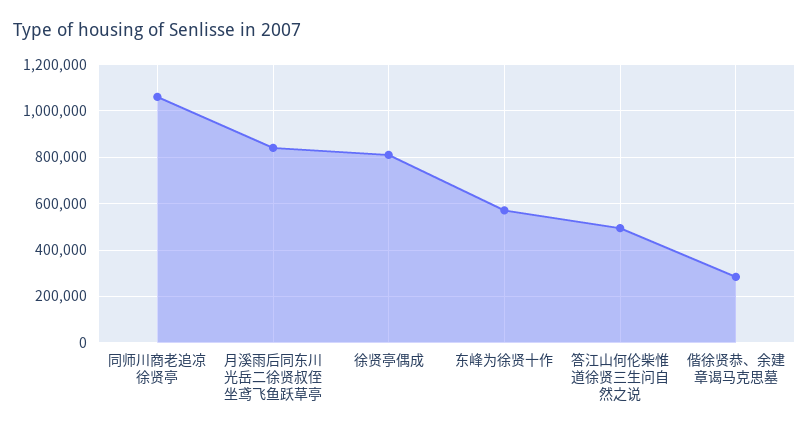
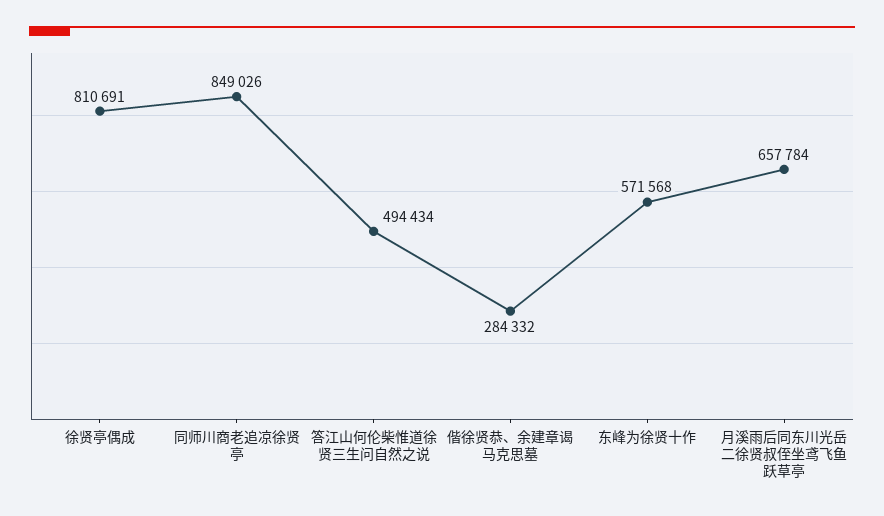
同师川商老追凉徐贤亭: 1050000 -> 849026
月溪雨后同东川光岳二徐贤叔侄坐鸢飞鱼跃草亭: 850000 -> 657784

